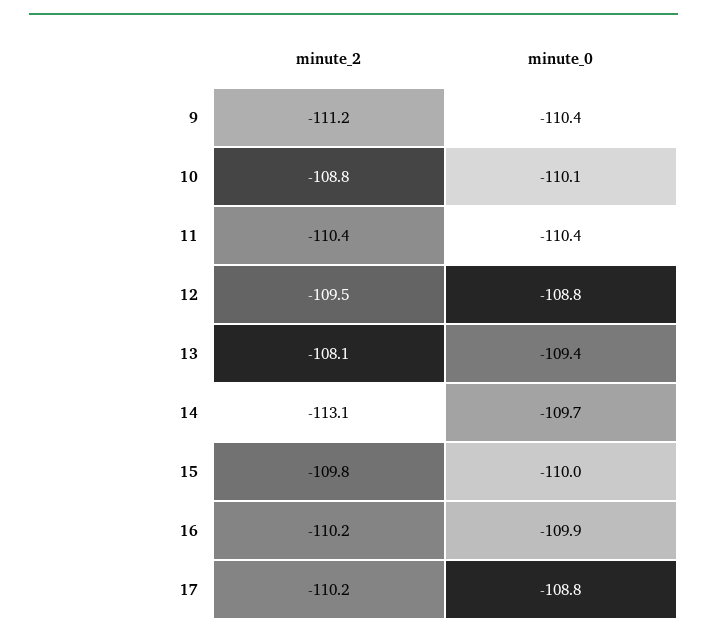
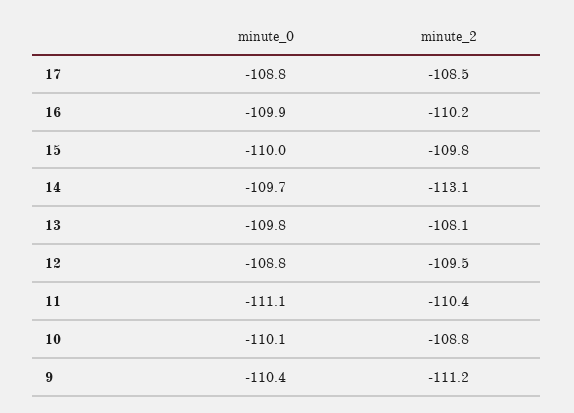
minute_0, 11: -110.4 -> -111.1
minute_0, 13: -109.4 -> -109.8
minute_2, 17: -110.2 -> -108.5

